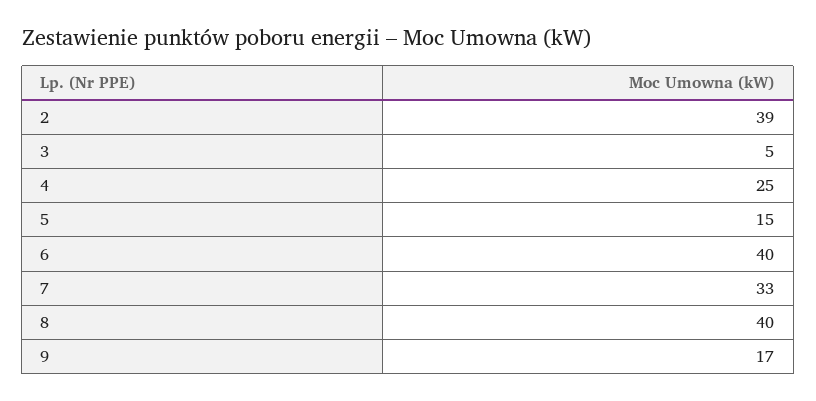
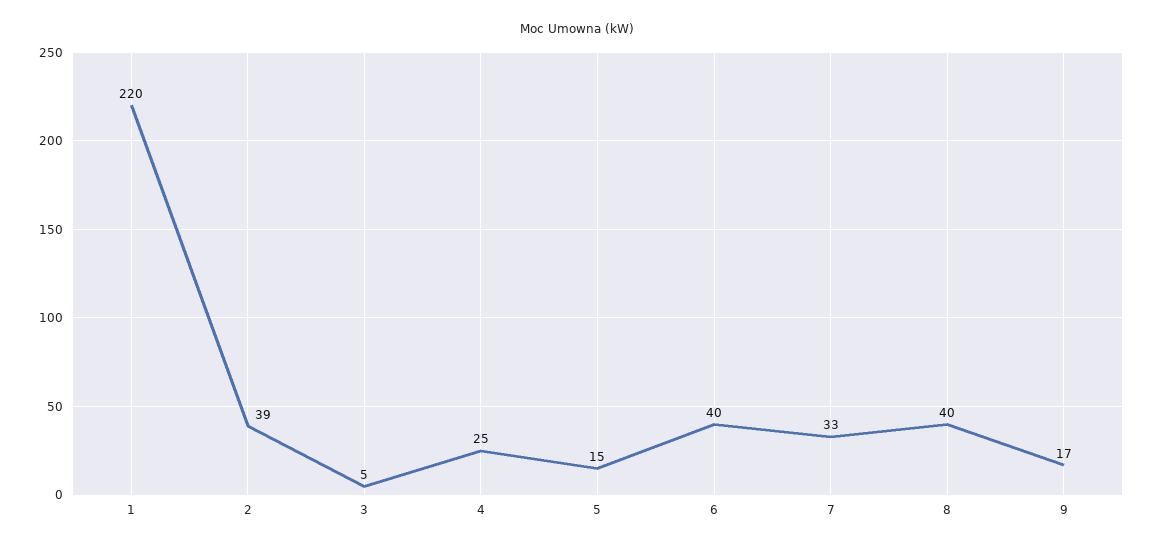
1: none -> 220

